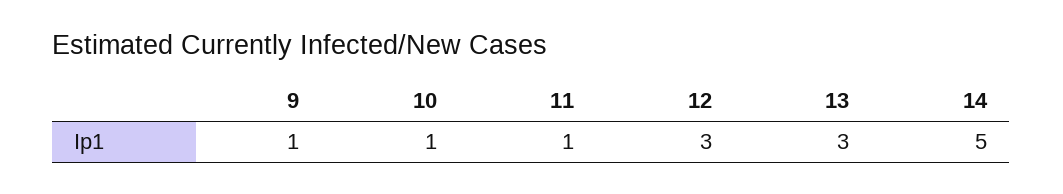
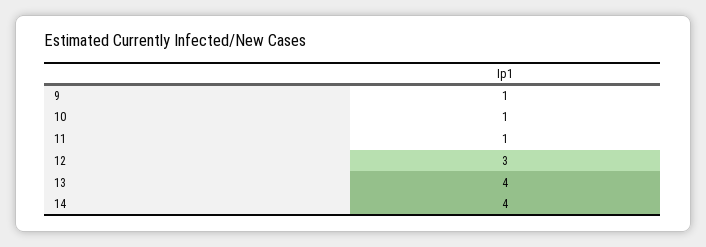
13: 3 -> 4
14: 5 -> 4

